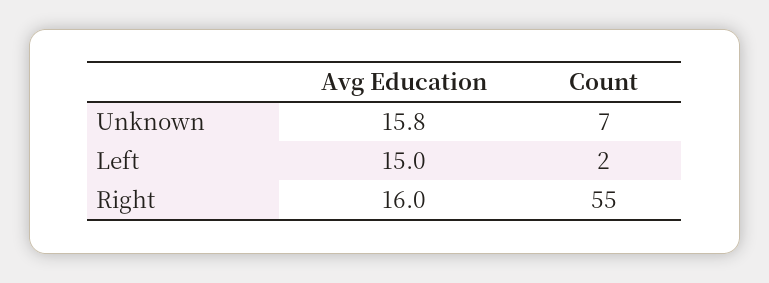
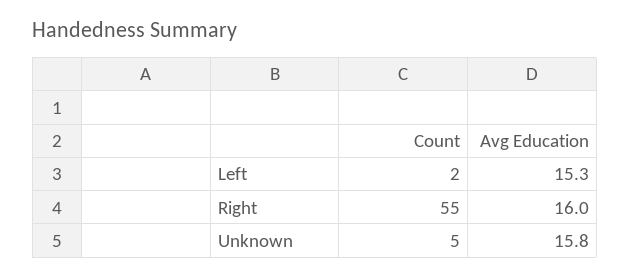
Count, Unknown: 7 -> 5
Avg Education, Left: 15 -> 15.3

